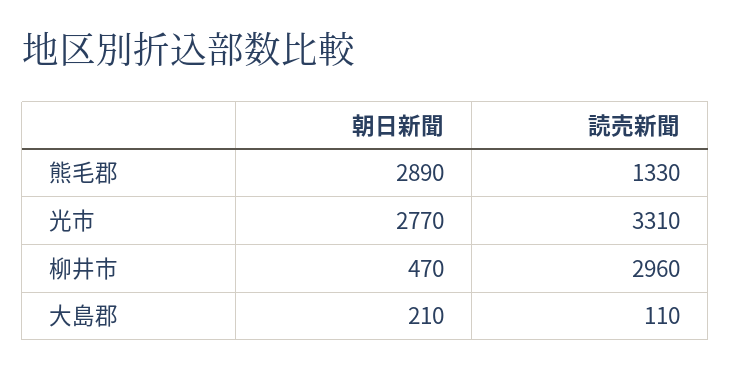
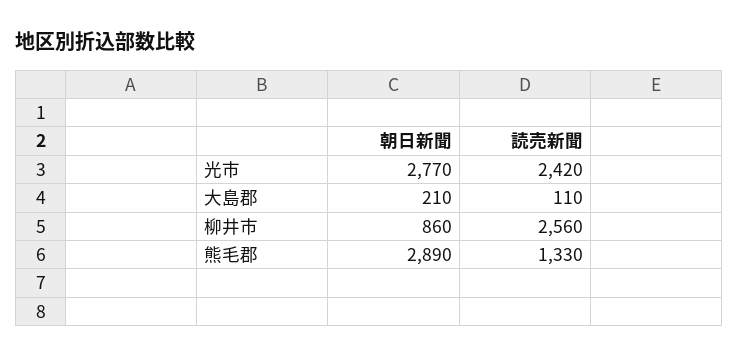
読売新聞, 光市: 3310 -> 2420
朝日新聞, 柳井市: 470 -> 860
読売新聞, 柳井市: 2960 -> 2560

